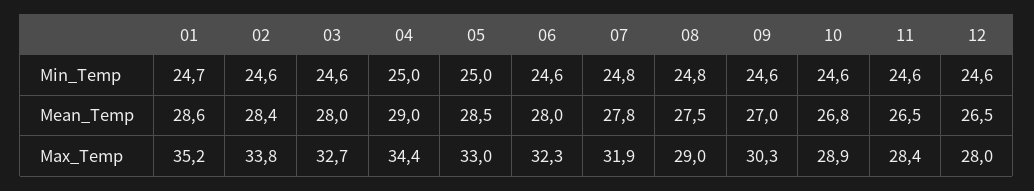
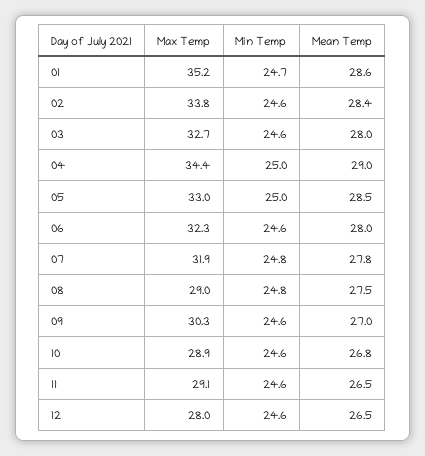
11, Max_Temp: 28.4 -> 29.1

